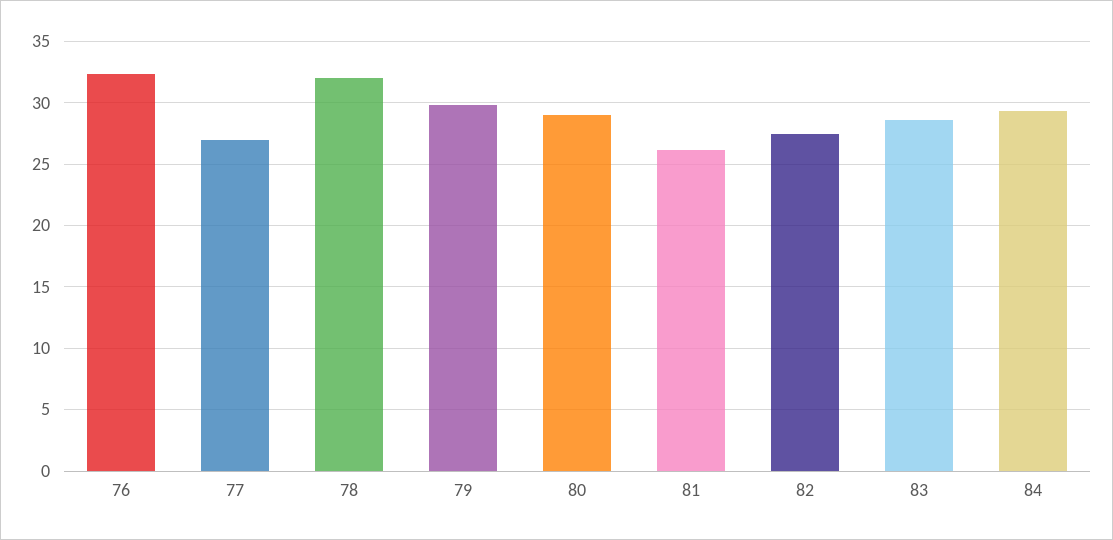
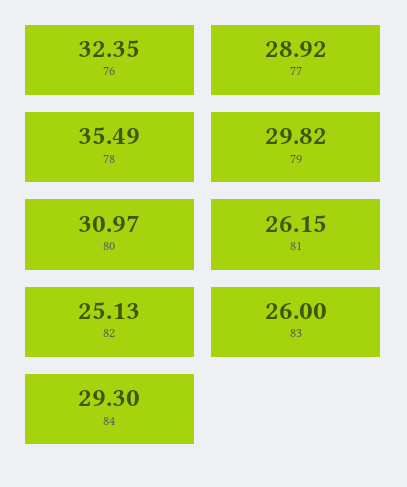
77: 27 -> 28.92
78: 32 -> 35.49
80: 29 -> 30.97
82: 27.5 -> 25.13
83: 28.5 -> 26

